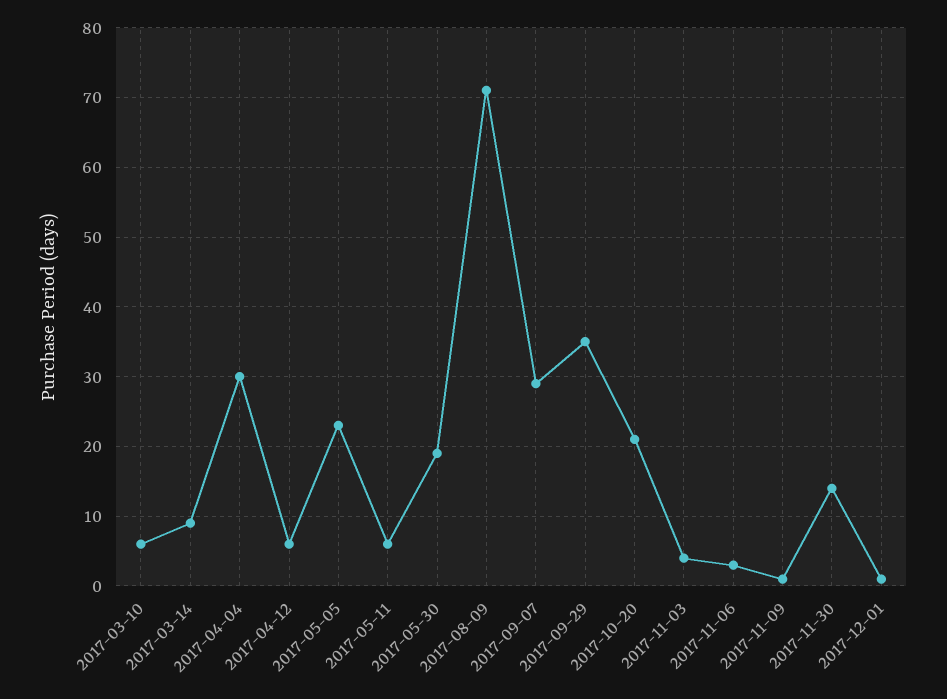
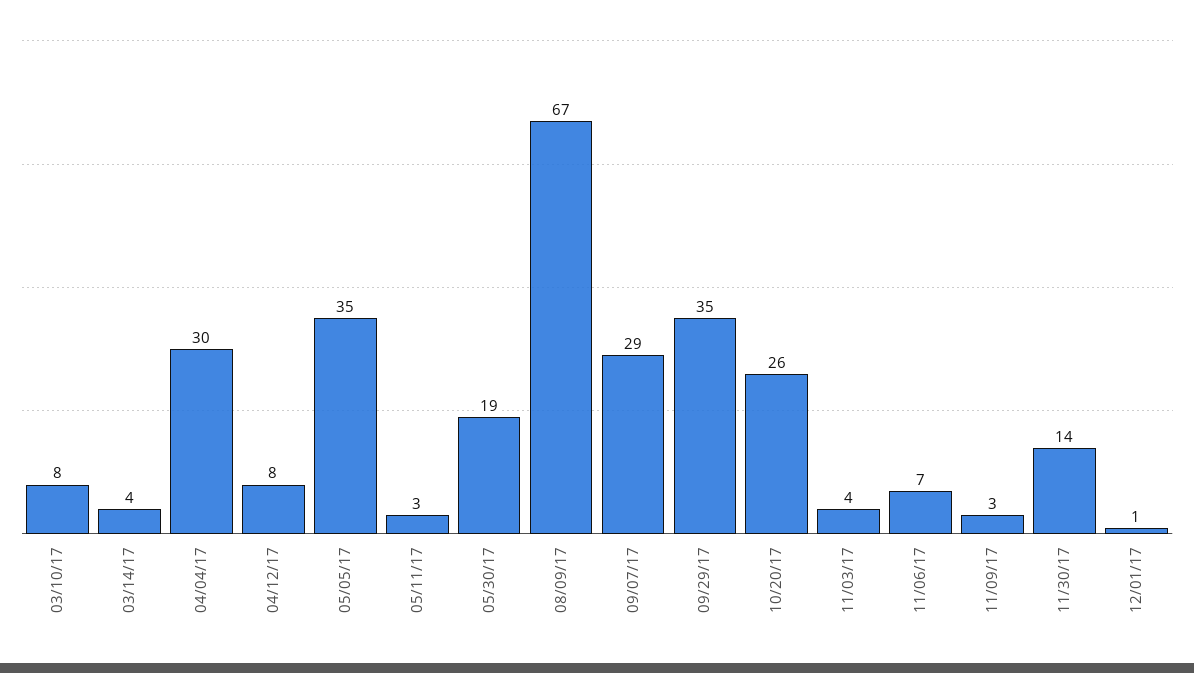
2017-03-10: 6 -> 8
2017-03-14: 9 -> 4
2017-04-12: 6 -> 8
2017-05-05: 23 -> 35
2017-05-11: 6 -> 3
2017-08-09: 71 -> 67
2017-10-20: 21 -> 26
2017-11-06: 3 -> 7
2017-11-09: 1 -> 3

